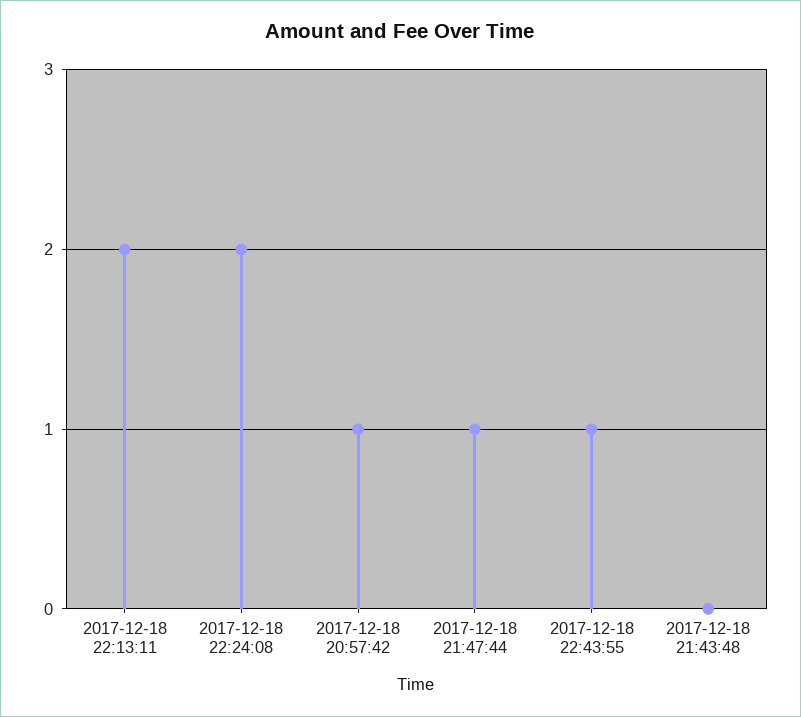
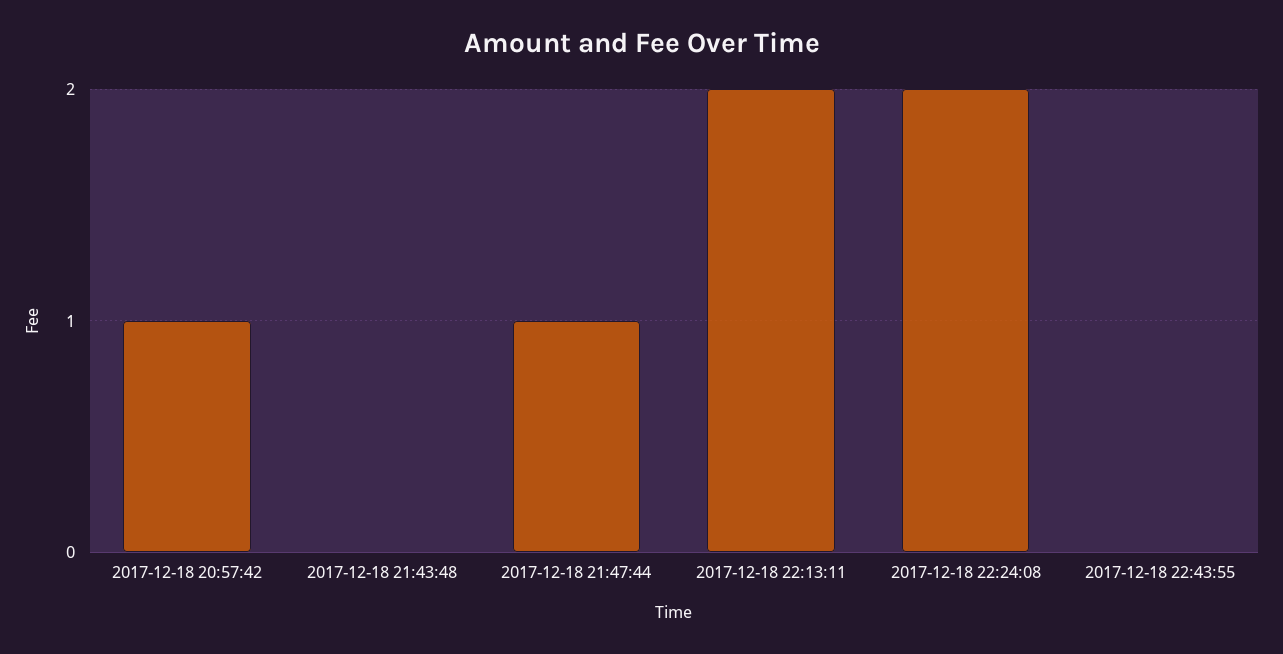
2017-12-18 22:43:55: 1 -> 0

